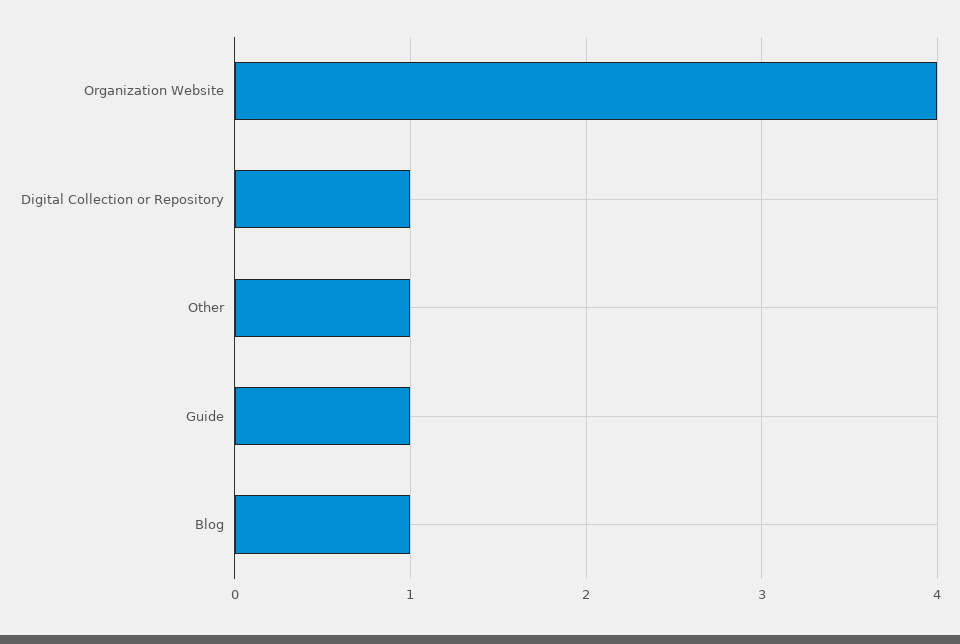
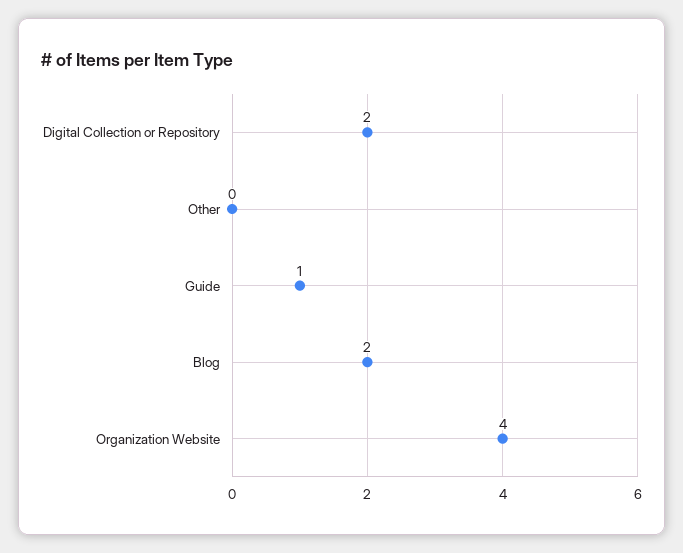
Digital Collection or Repository: 1 -> 2
Other: 1 -> 0
Blog: 1 -> 2

